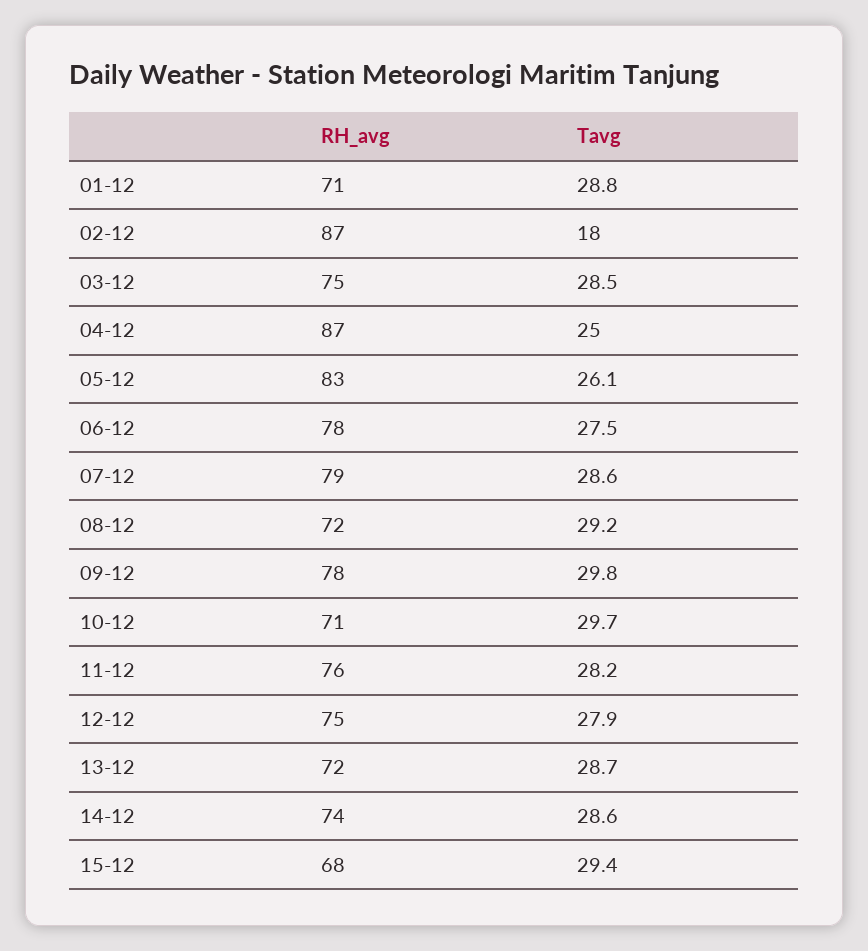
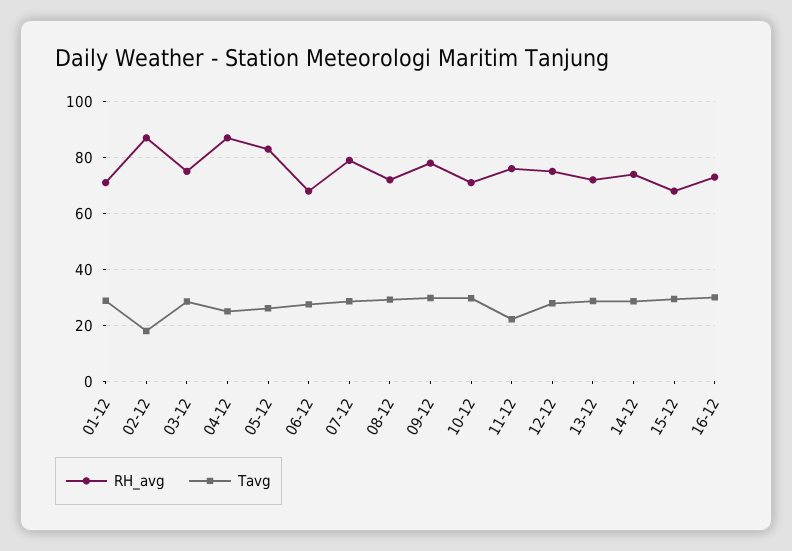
RH_avg, 06-12: 78 -> 67.5
Tavg, 11-12: 28.2 -> 22.5
RH_avg, 16-12: none -> 72.5
Tavg, 16-12: none -> 30

